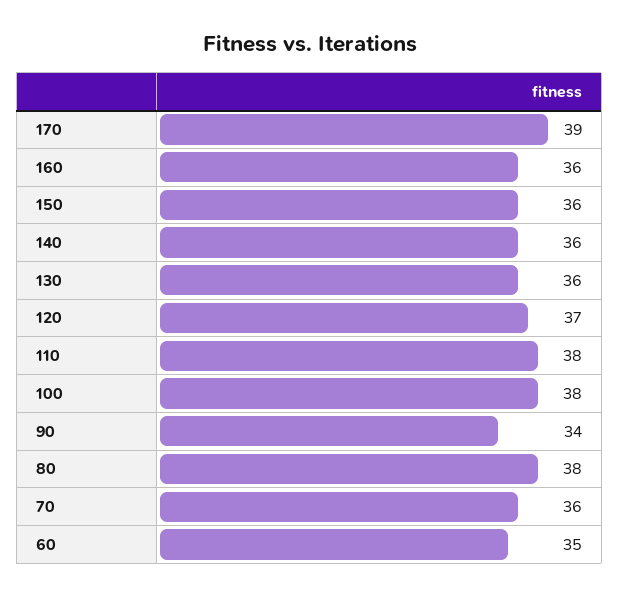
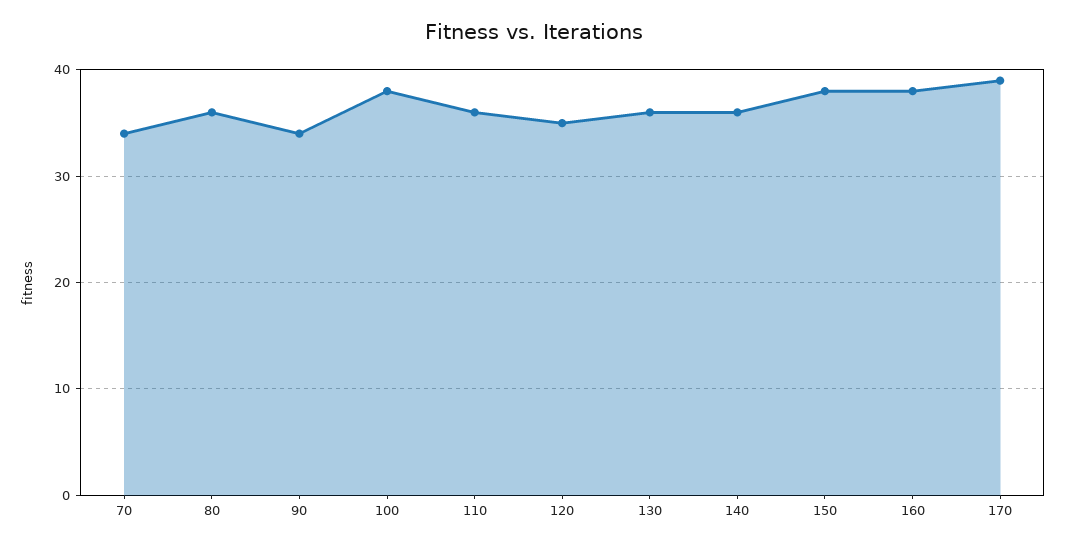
160: 36 -> 38
150: 36 -> 38
120: 37 -> 35
110: 38 -> 36
80: 38 -> 36
70: 36 -> 34
60: 35 -> none

